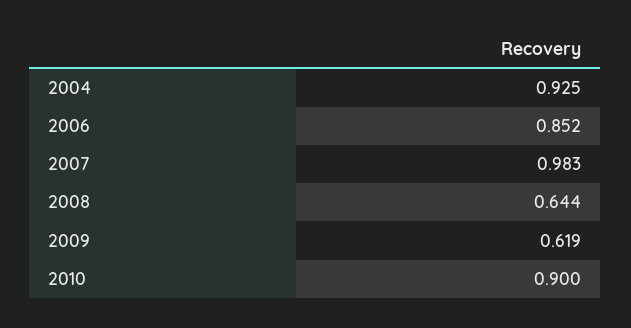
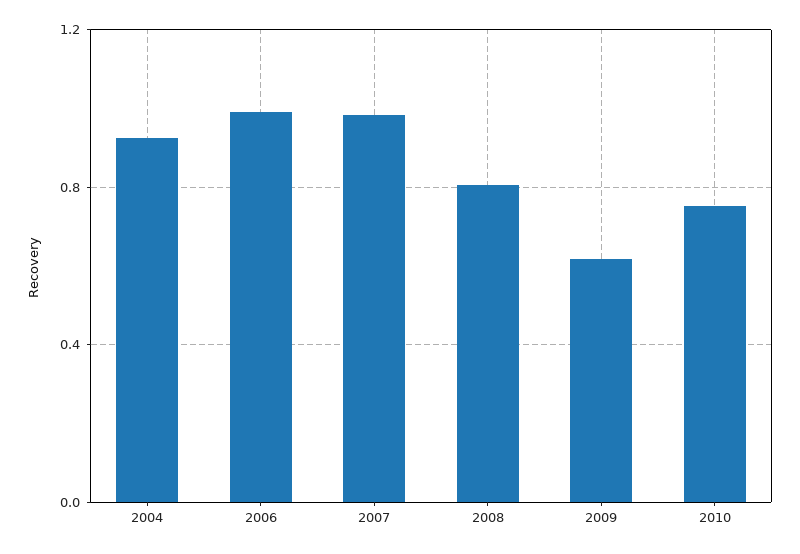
2006: 0.852 -> 1
2008: 0.644 -> 0.8
2010: 0.9 -> 0.75

